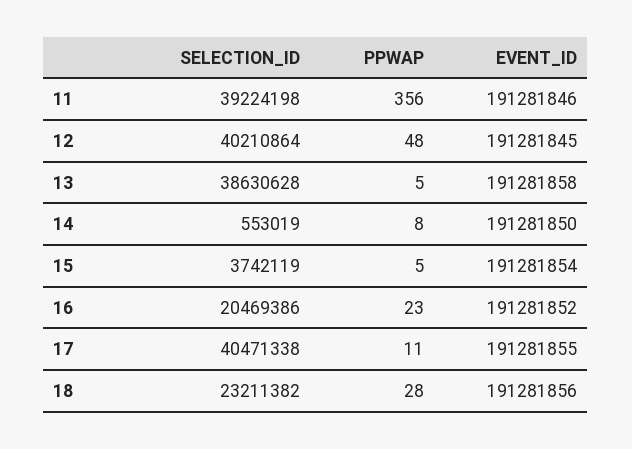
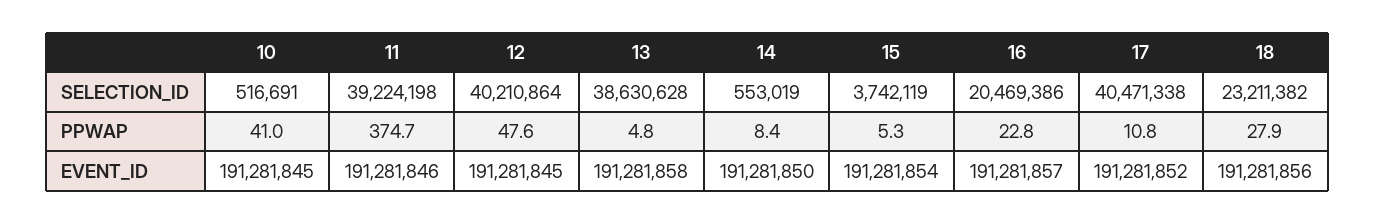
PPWAP, 11: 356 -> 374.7
EVENT_ID, 16: 191281852 -> 191281857
EVENT_ID, 17: 191281855 -> 191281852
SELECTION_ID, 10: none -> 516691
PPWAP, 10: none -> 41
EVENT_ID, 10: none -> 191281845

